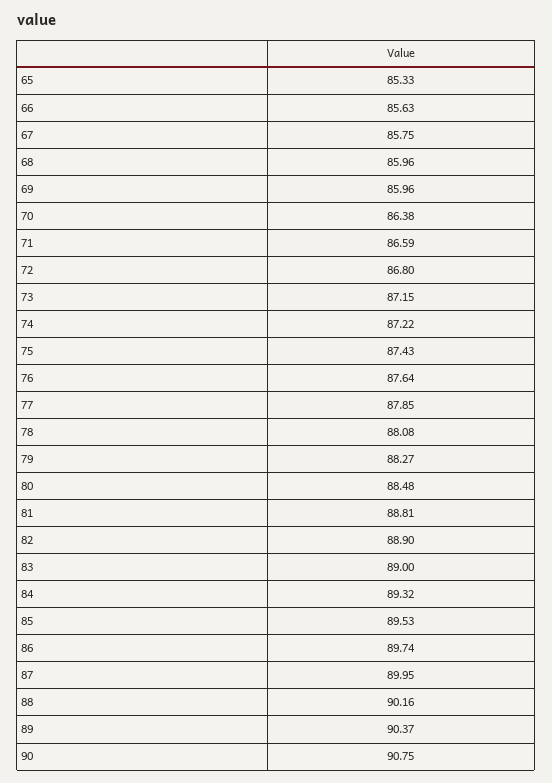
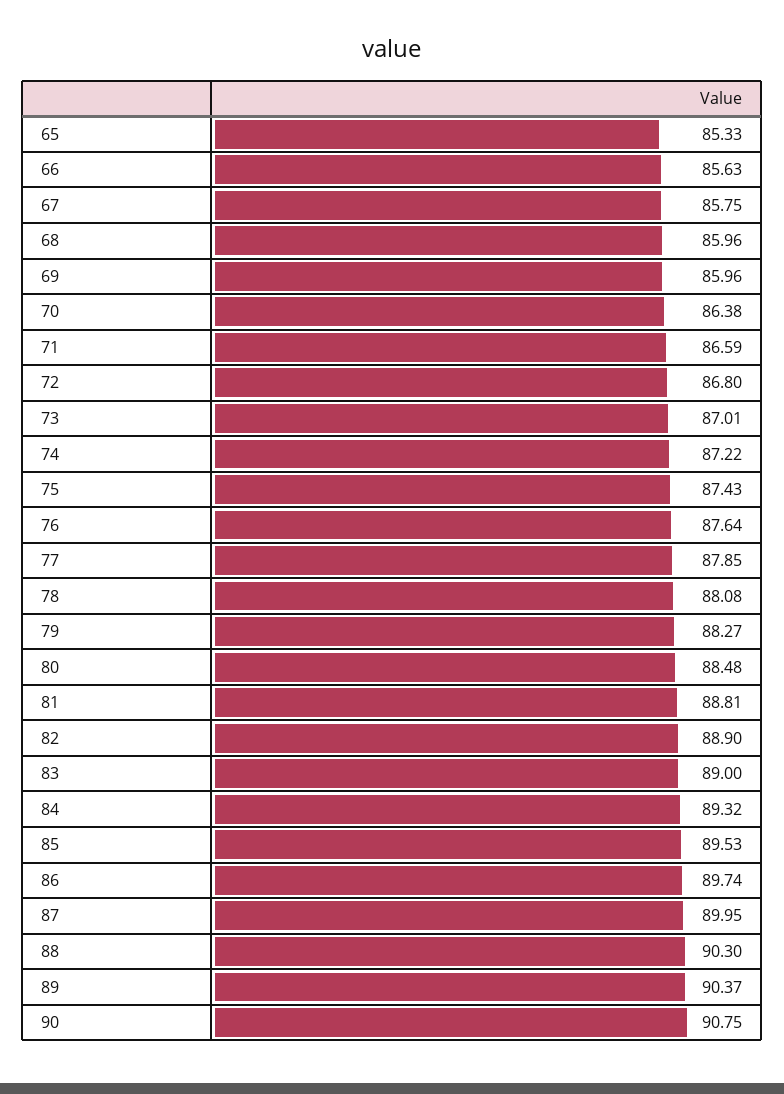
73: 87.15 -> 87.01
88: 90.16 -> 90.3

